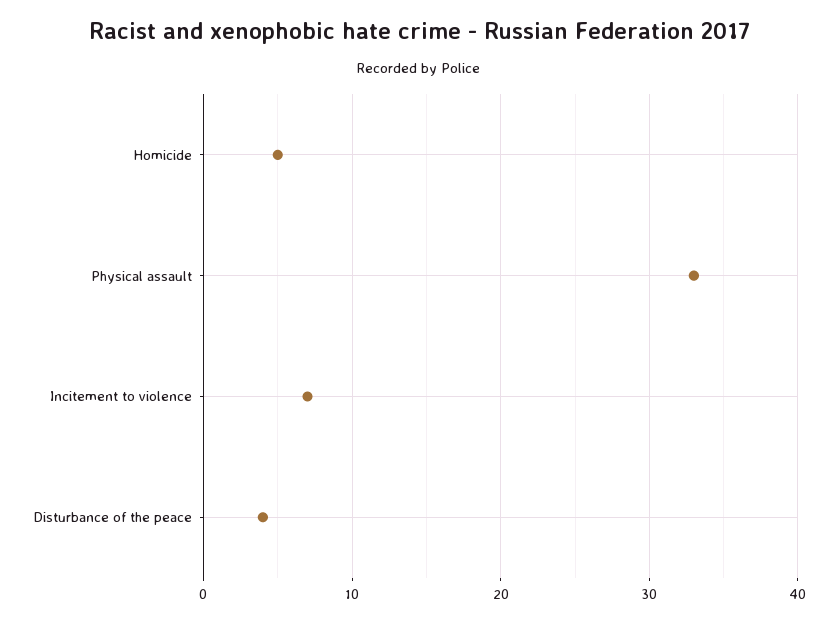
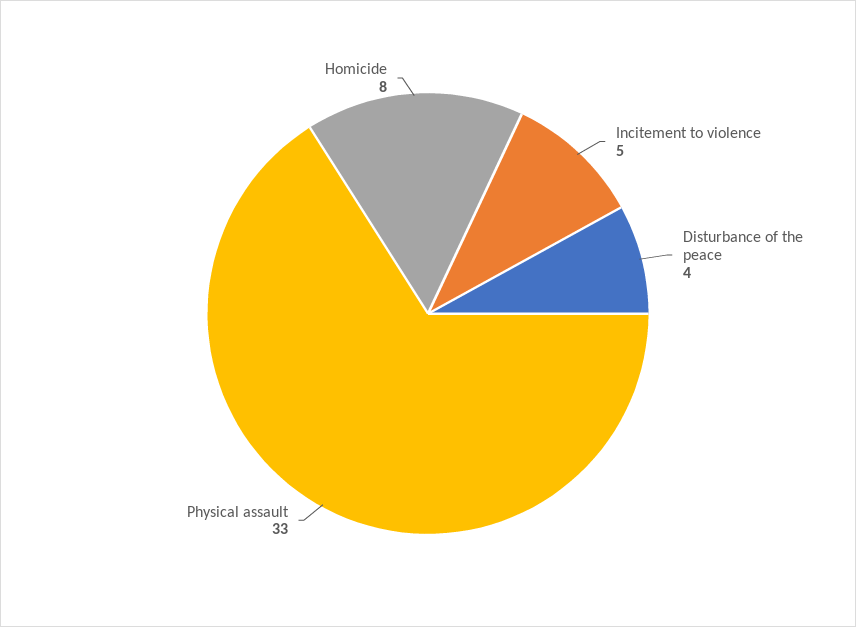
Homicide: 5 -> 8
Incitement to violence: 7 -> 5

